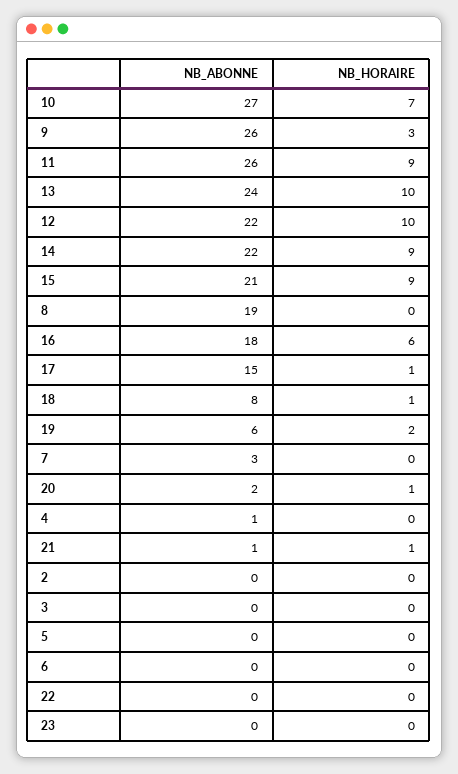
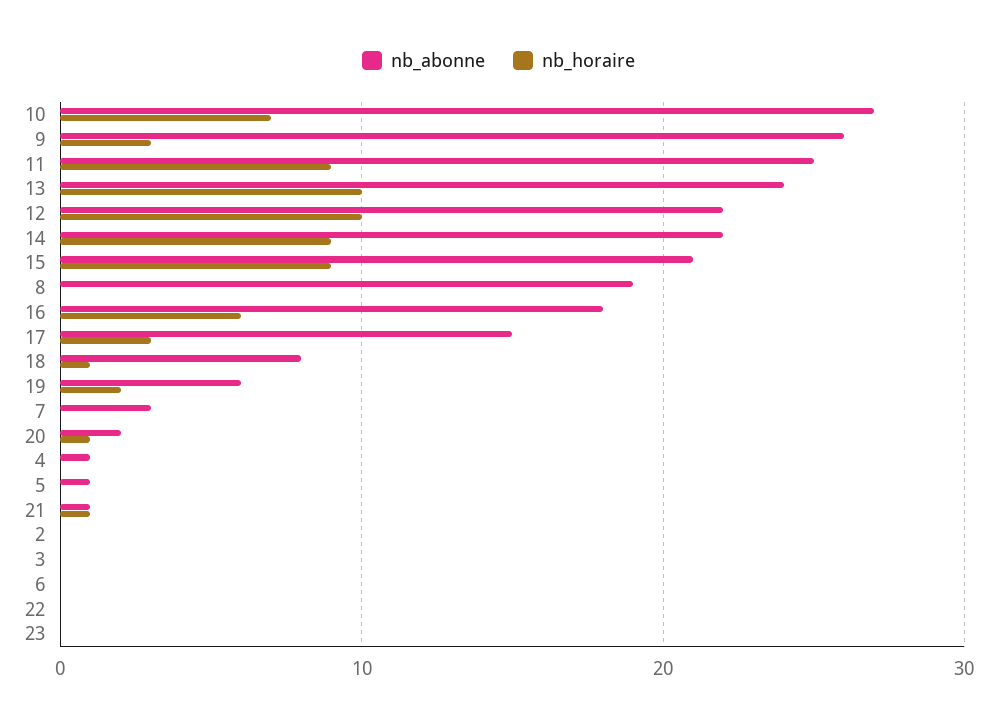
NB_ABONNE, 11: 26 -> 25
NB_HORAIRE, 17: 1 -> 3
NB_ABONNE, 5: 0 -> 1

